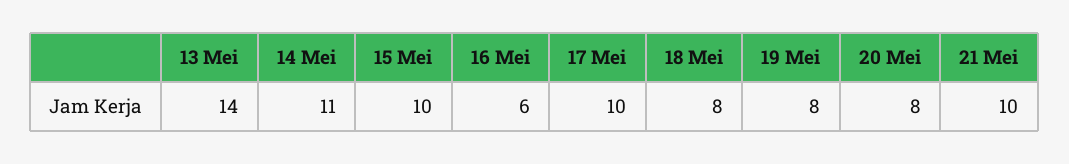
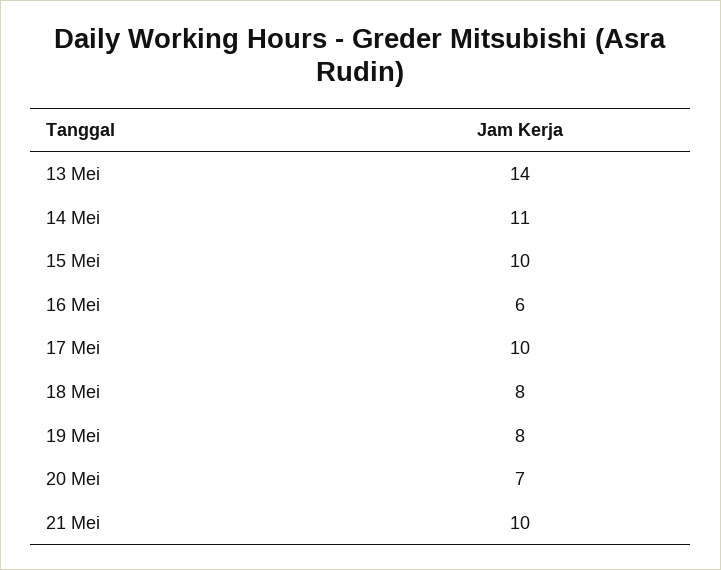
20 Mei: 8 -> 7

